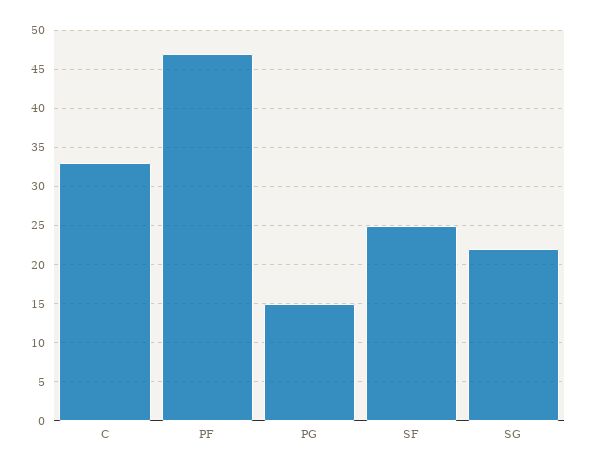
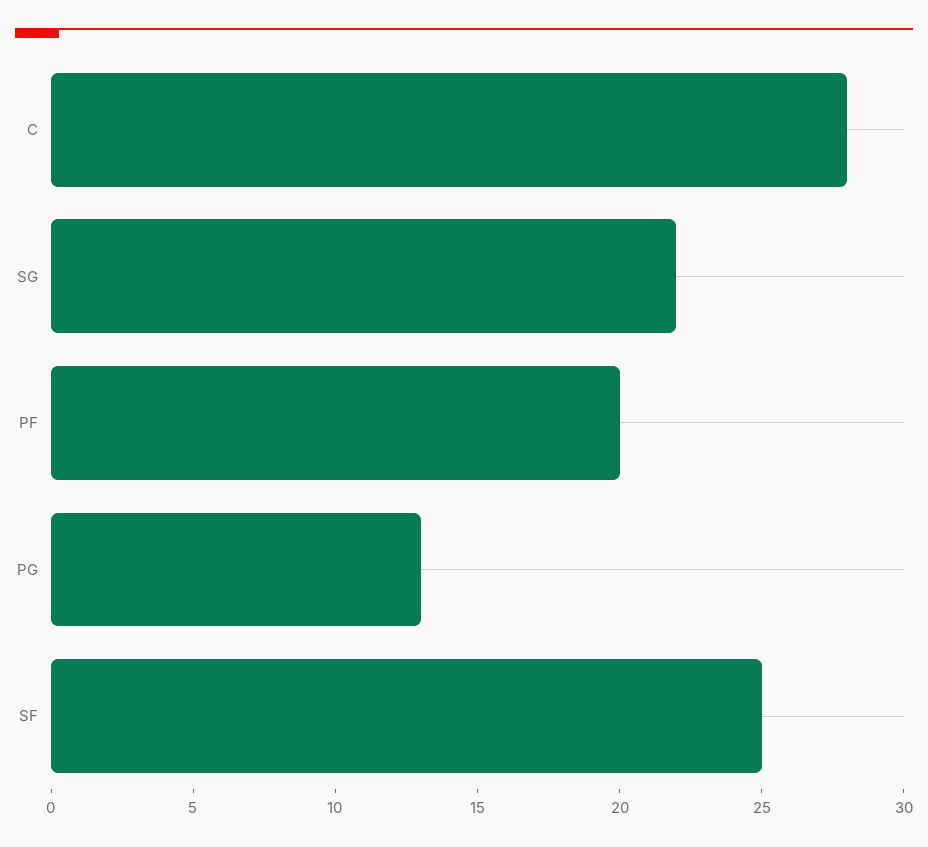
C: 33 -> 28
PF: 47 -> 20
PG: 15 -> 13

